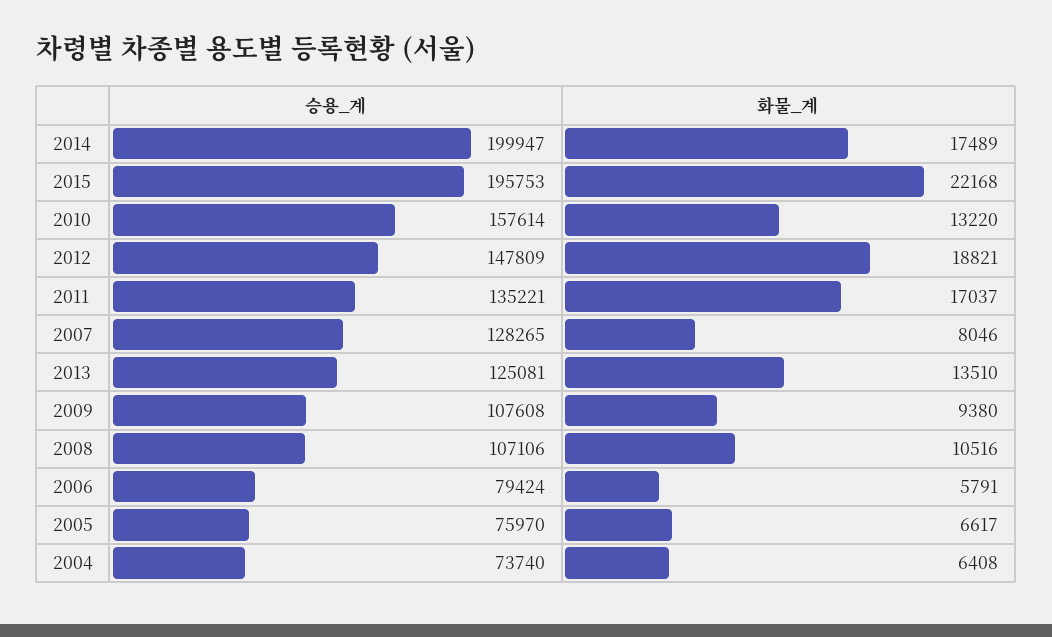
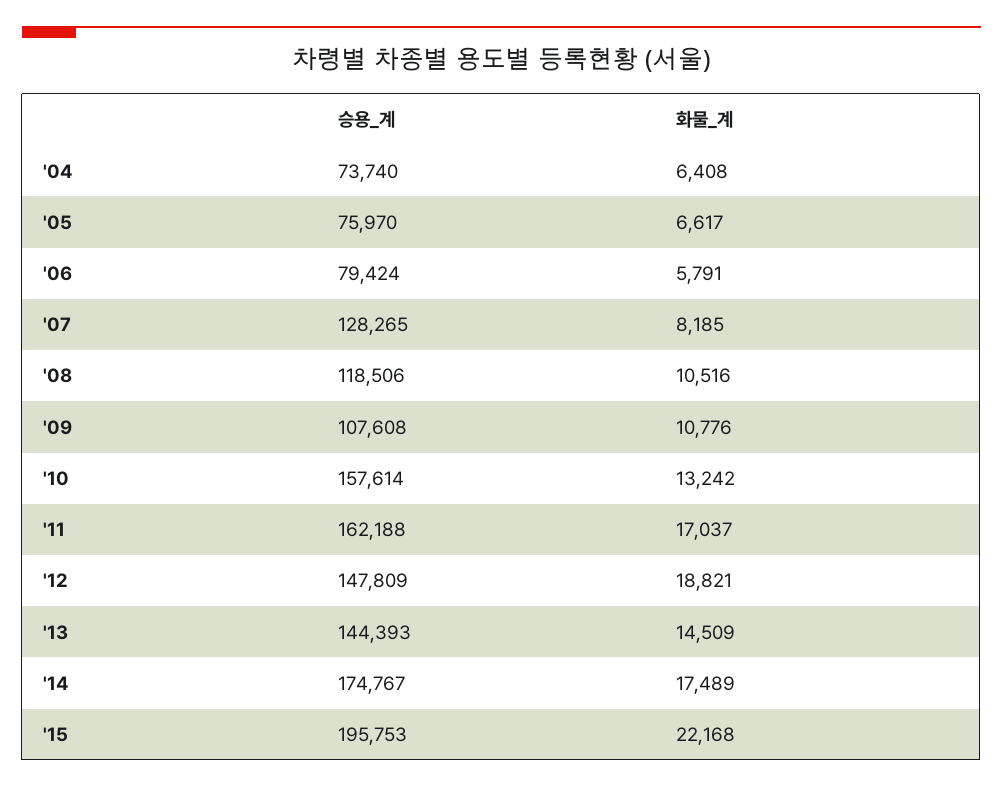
승용_계, 2014: 199947 -> 174767
화물_계, 2010: 13220 -> 13242
승용_계, 2011: 135221 -> 162188
화물_계, 2007: 8046 -> 8185
승용_계, 2013: 125081 -> 144393
화물_계, 2013: 13510 -> 14509
화물_계, 2009: 9380 -> 10776
승용_계, 2008: 107106 -> 118506

